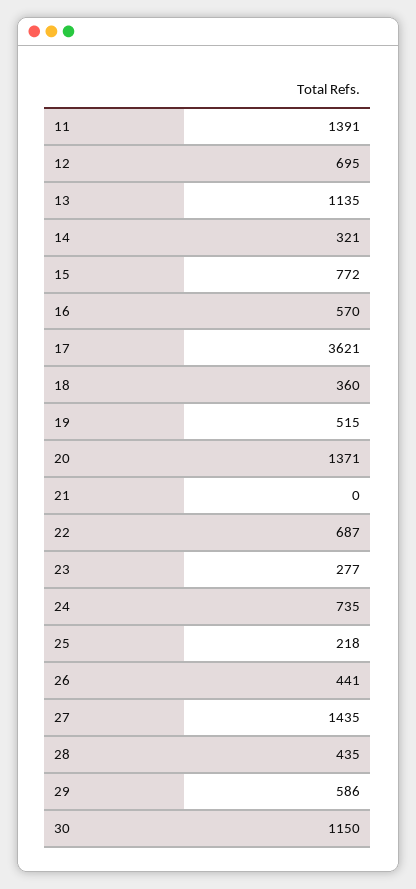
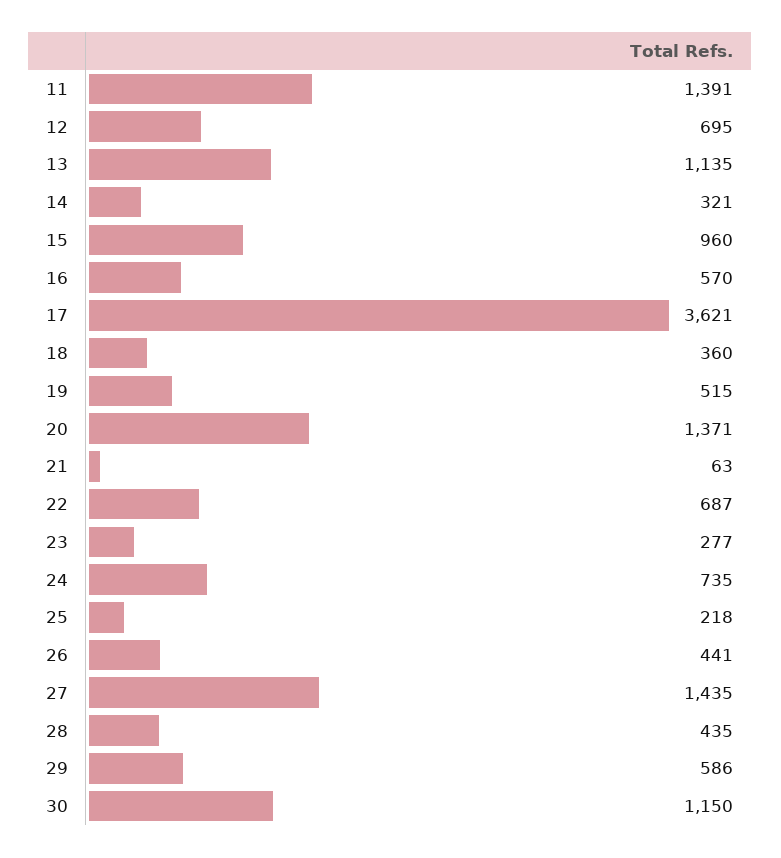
15: 772 -> 960
21: 0 -> 63

